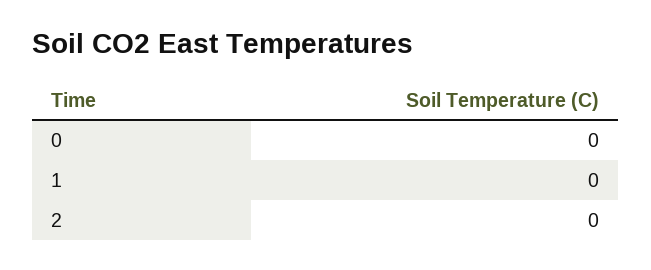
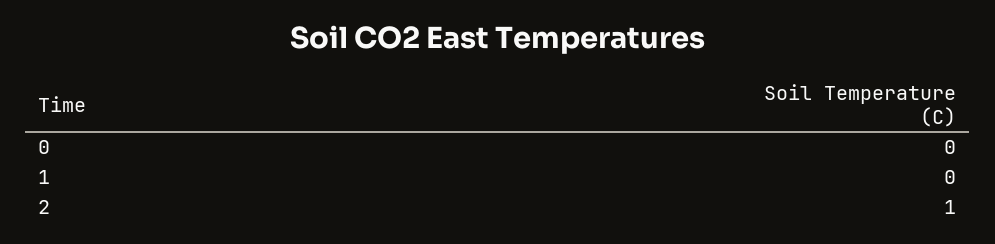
2: 0 -> 1

